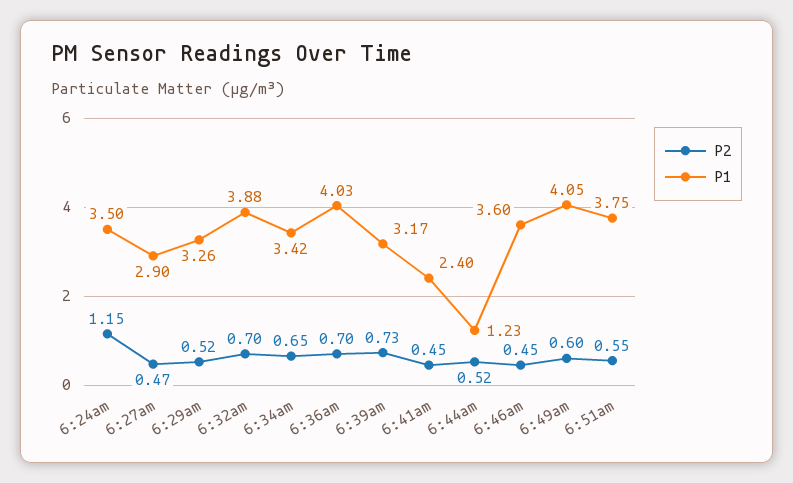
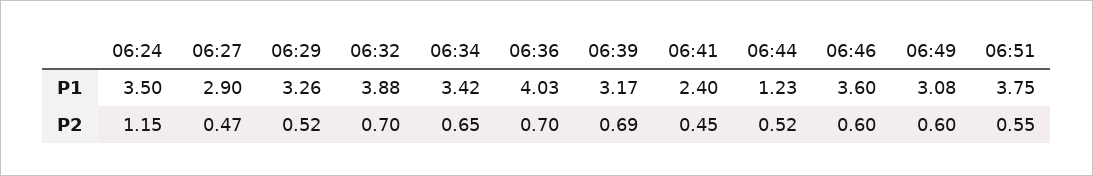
P2, 6:39am: 0.73 -> 0.69
P2, 6:46am: 0.45 -> 0.6
P1, 6:49am: 4.05 -> 3.08

